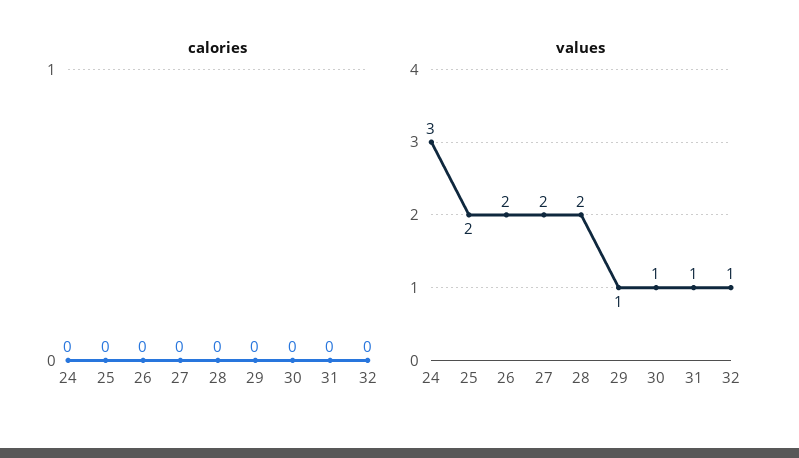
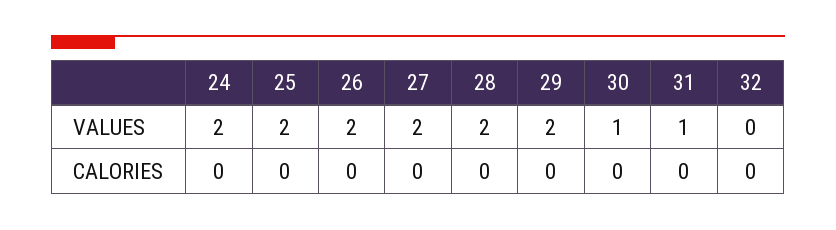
values, 24: 3 -> 2
values, 29: 1 -> 2
values, 32: 1 -> 0

